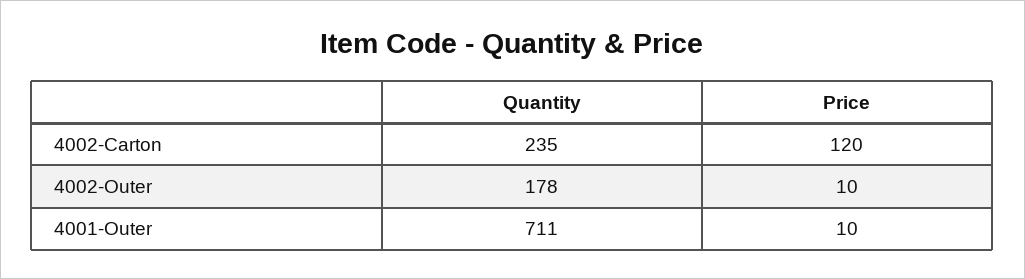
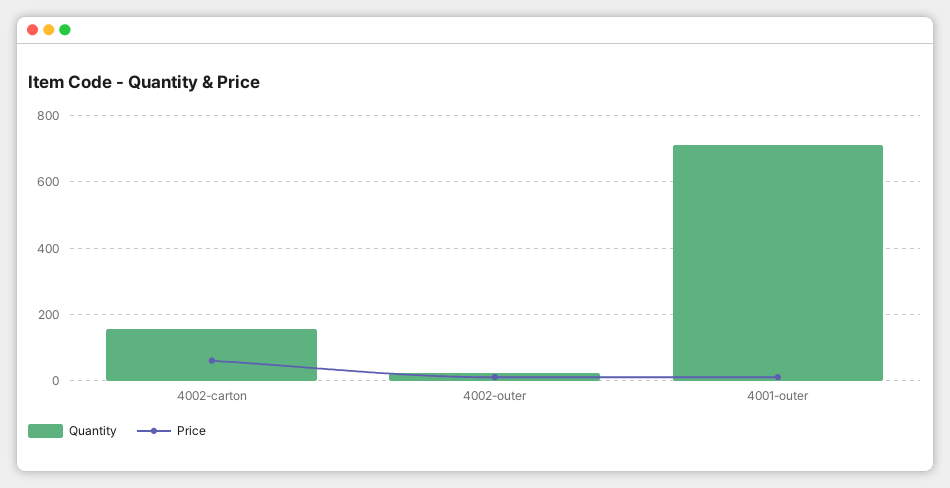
Quantity, 4002-Carton: 235 -> 160
Price, 4002-Carton: 120 -> 60
Quantity, 4002-Outer: 178 -> 20

